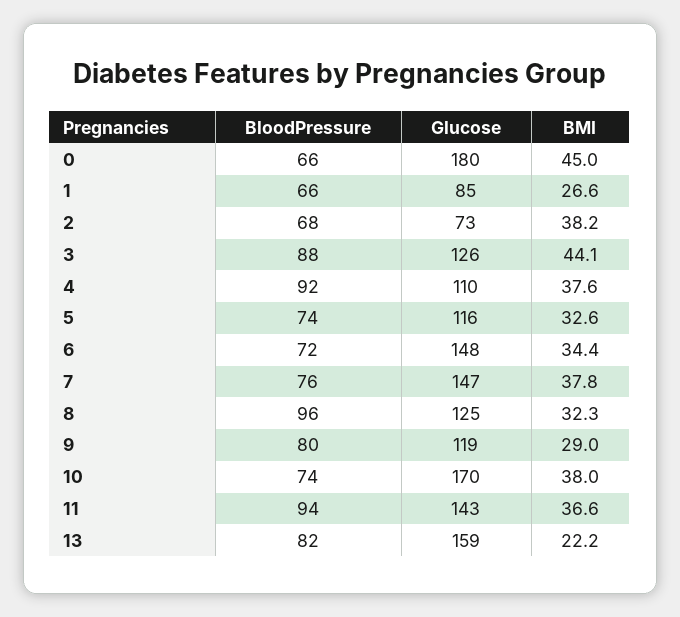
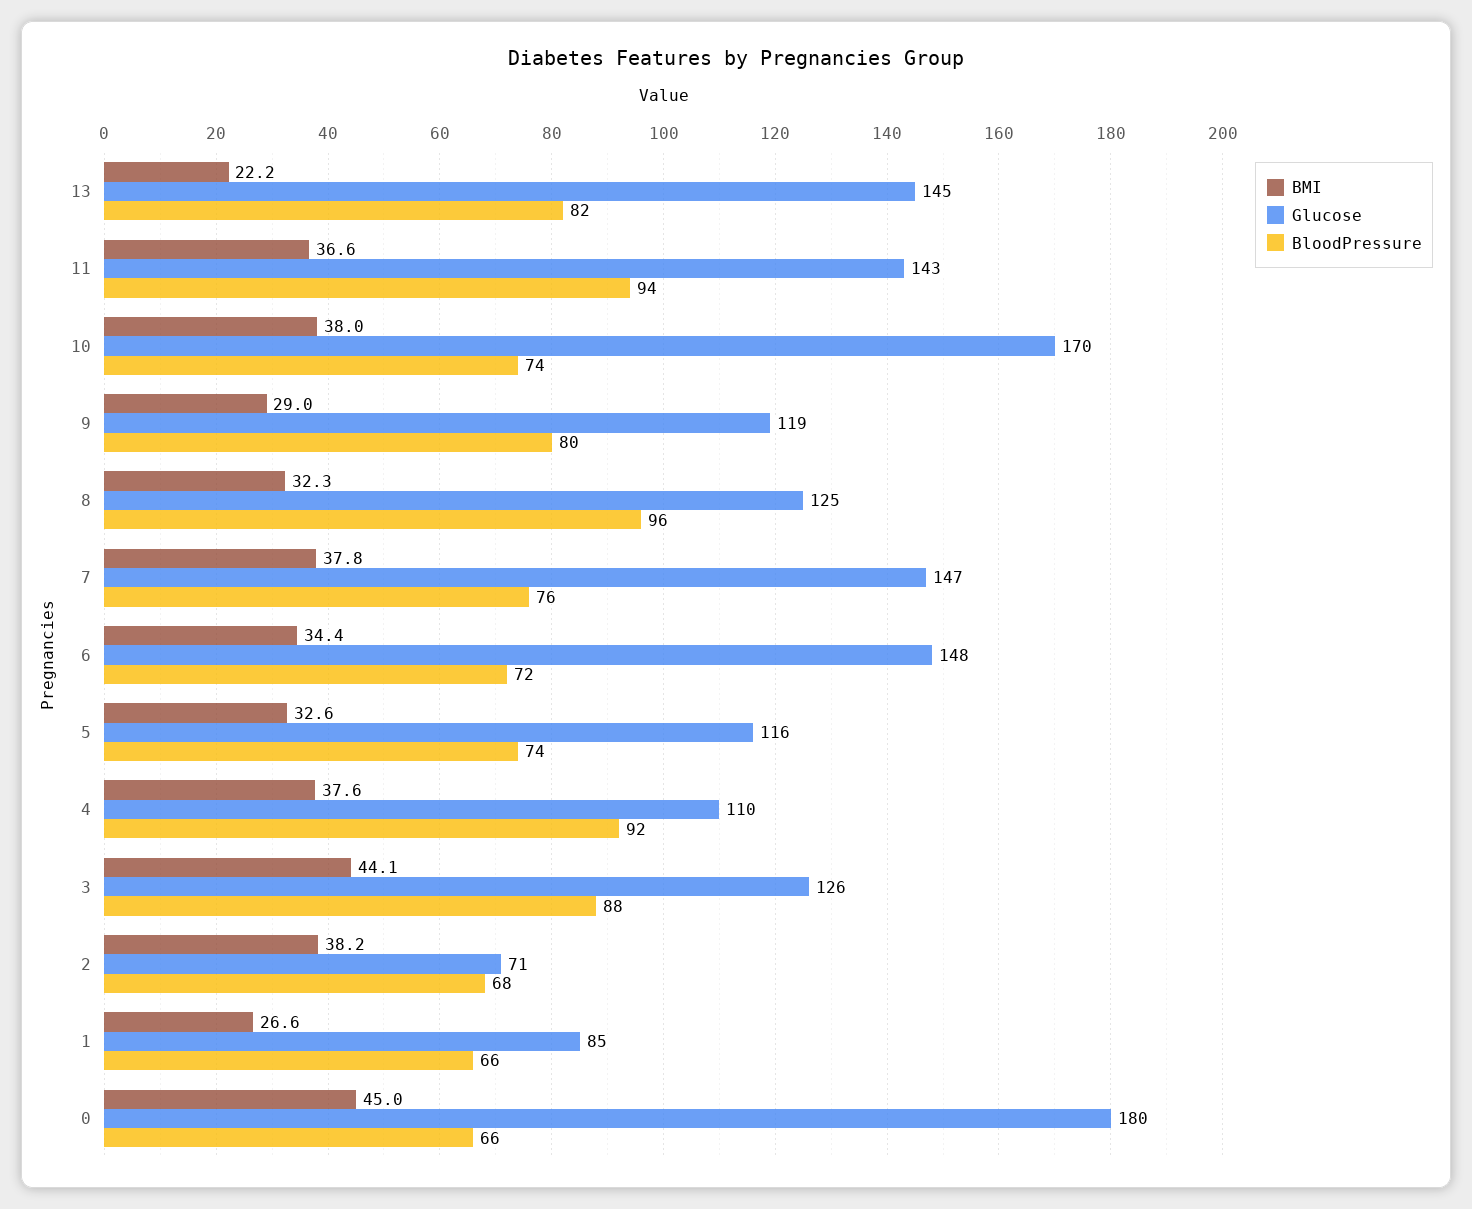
Glucose, 2: 73 -> 71
Glucose, 13: 159 -> 145

